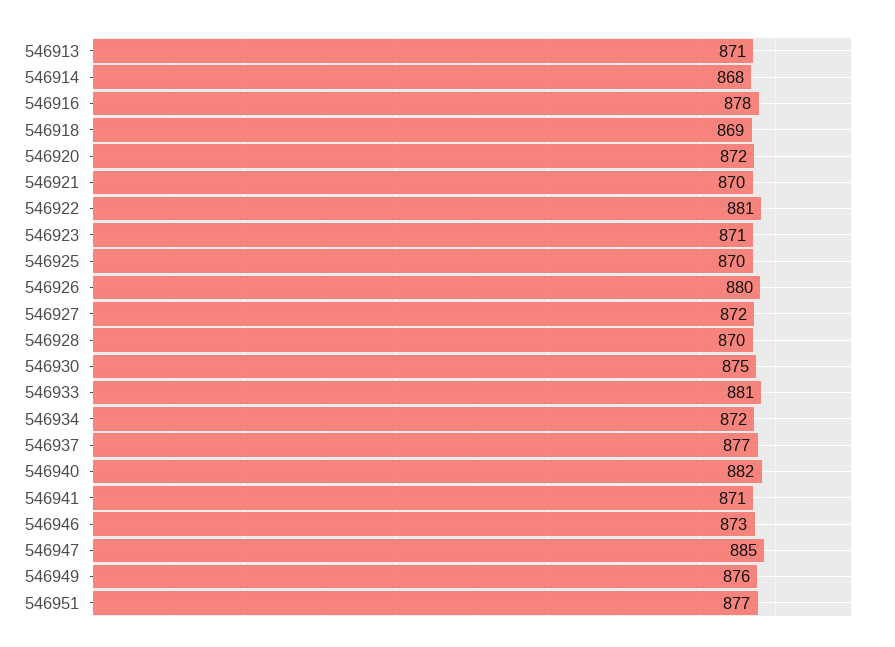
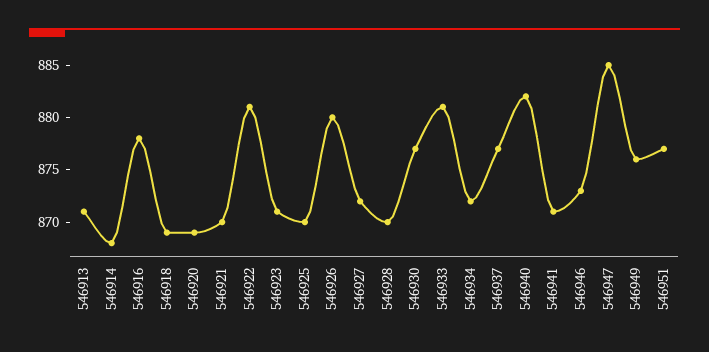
546920: 872 -> 869
546930: 875 -> 877

